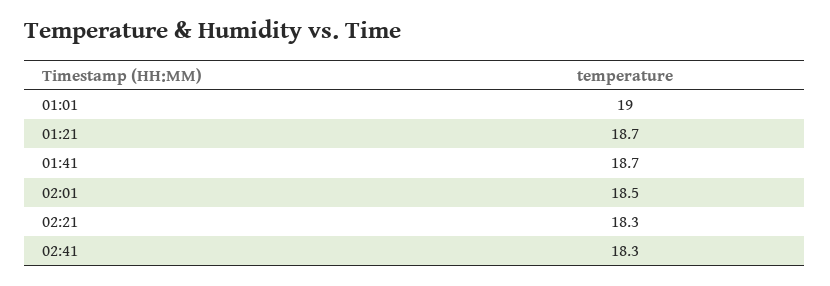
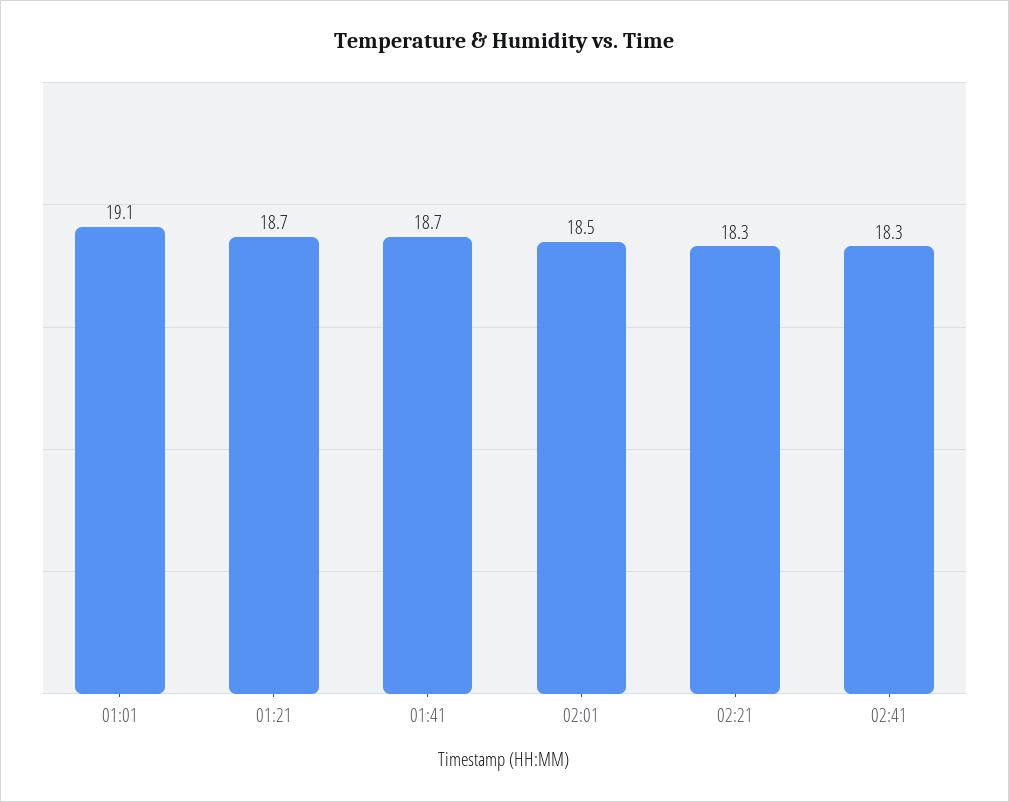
01:01: 19 -> 19.1

